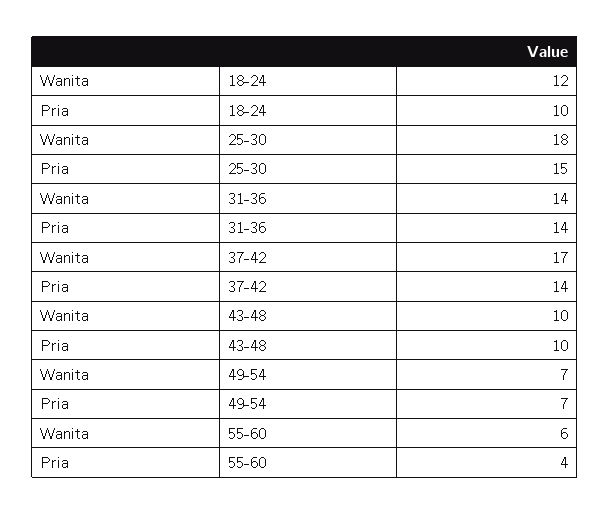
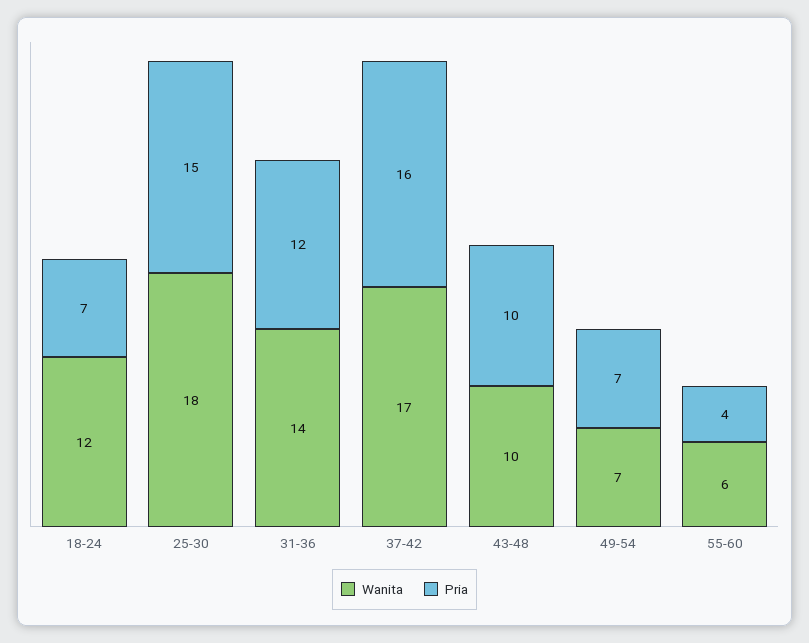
Pria, 18-24: 10 -> 7
Pria, 31-36: 14 -> 12
Pria, 37-42: 14 -> 16

